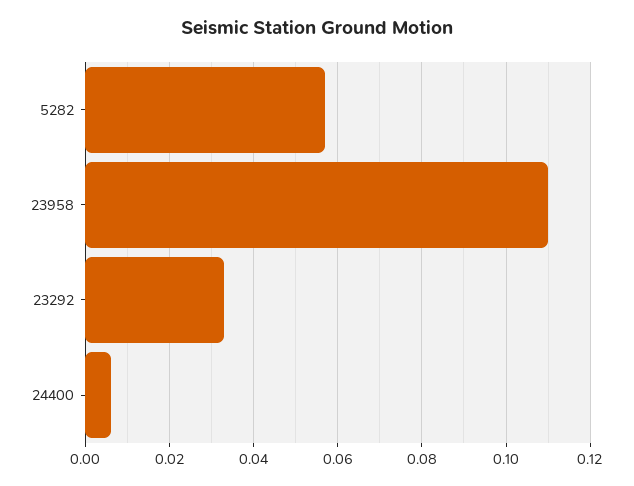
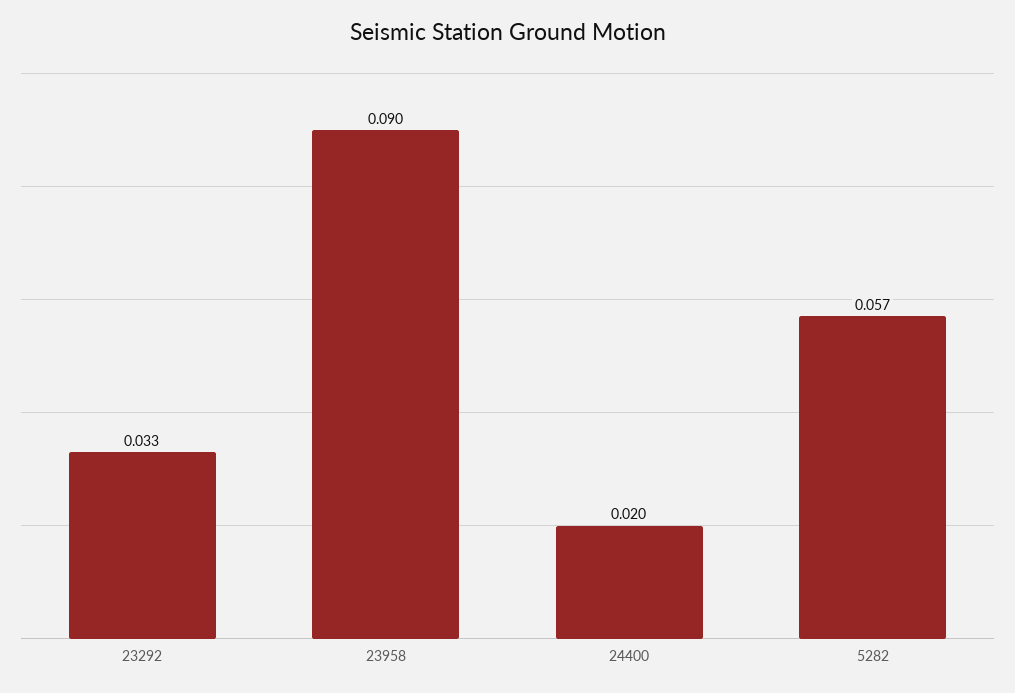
23958: 0.11 -> 0.09
24400: 0.005 -> 0.02

